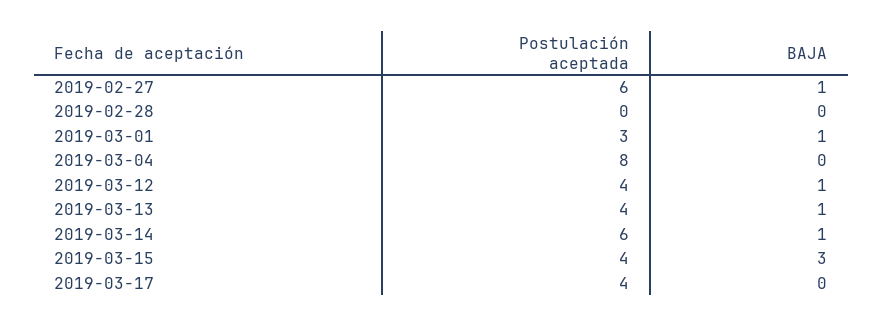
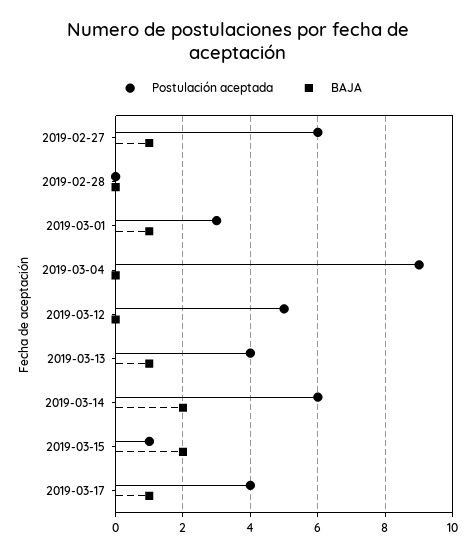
Postulación aceptada, 2019-03-04: 8 -> 9
Postulación aceptada, 2019-03-12: 4 -> 5
BAJA, 2019-03-12: 1 -> 0
BAJA, 2019-03-14: 1 -> 2
Postulación aceptada, 2019-03-15: 4 -> 1
BAJA, 2019-03-15: 3 -> 2
BAJA, 2019-03-17: 0 -> 1

